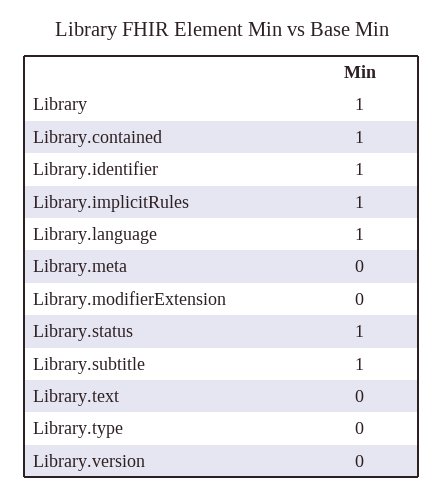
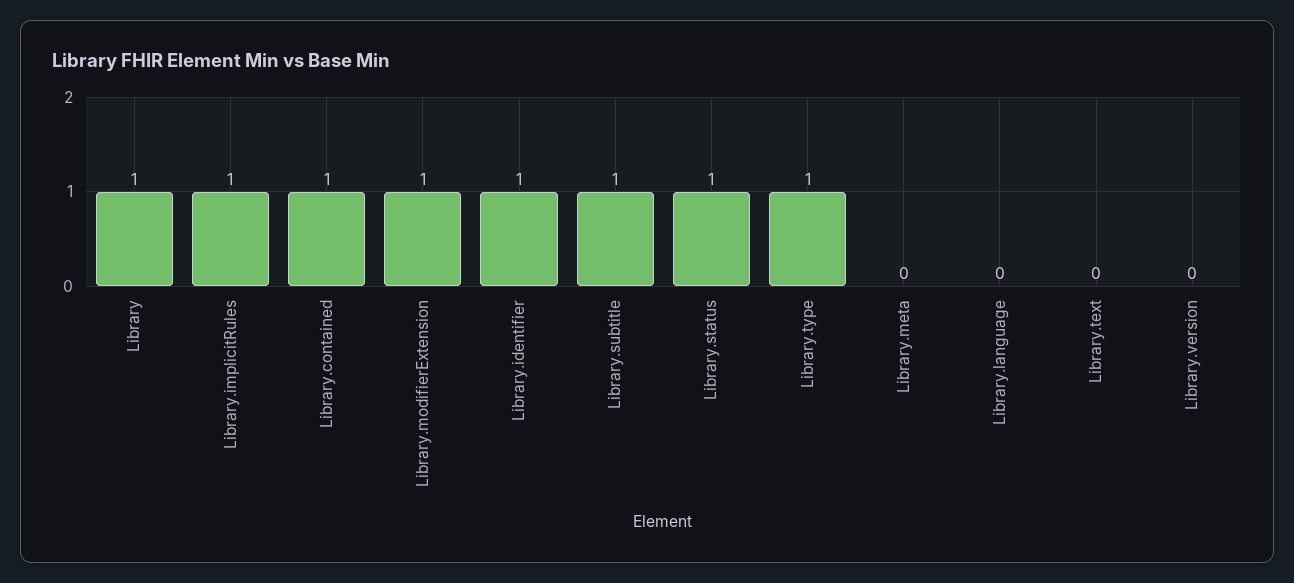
Library.language: 1 -> 0
Library.modifierExtension: 0 -> 1
Library.type: 0 -> 1

